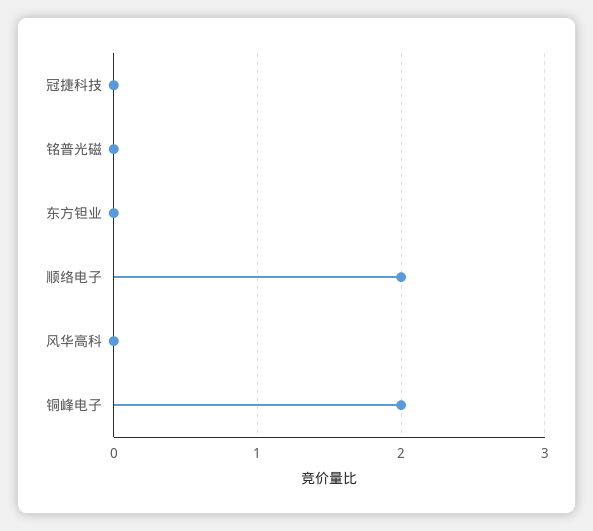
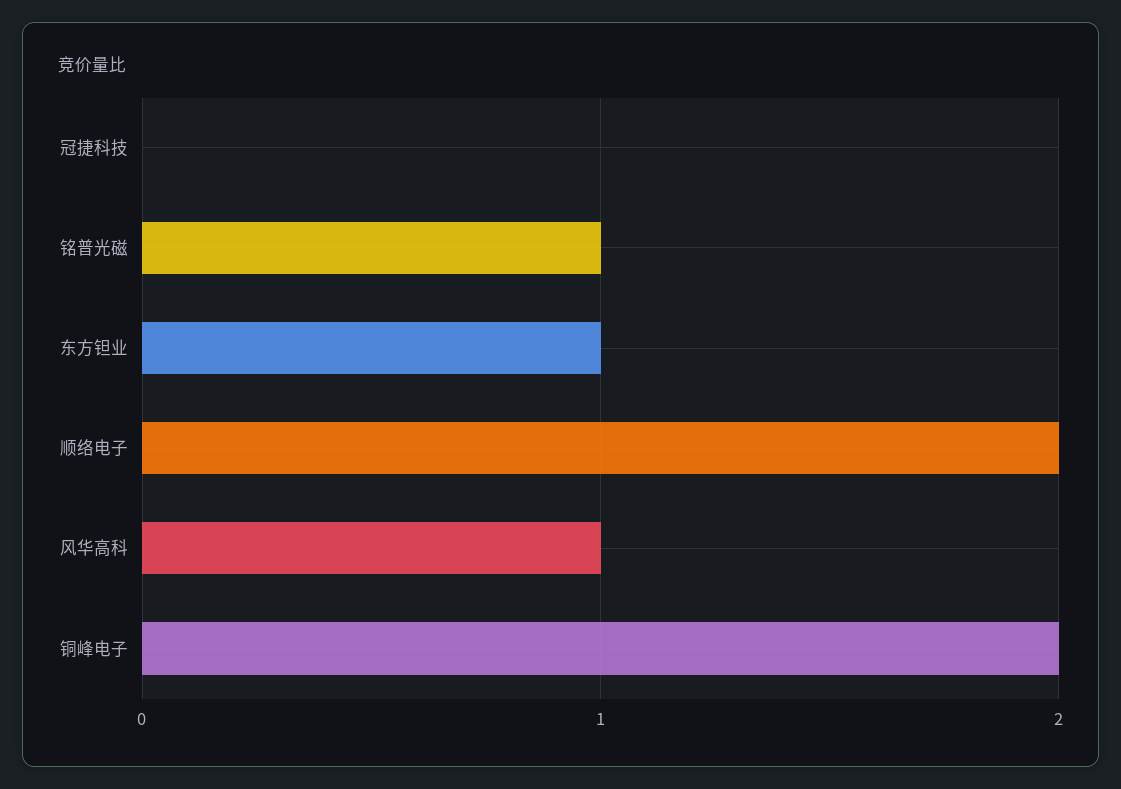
铭普光磁: 0 -> 1
东方钽业: 0 -> 1
风华高科: 0 -> 1

